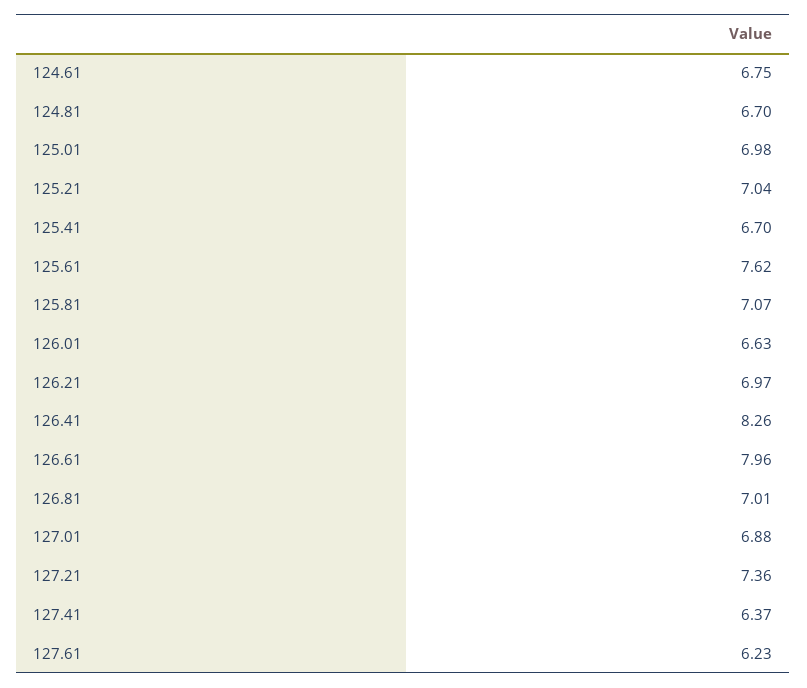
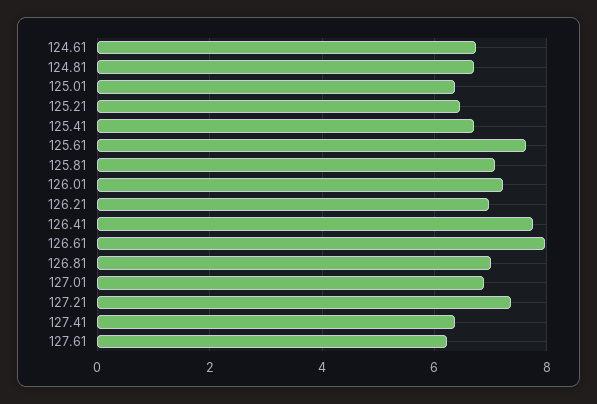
125.01: 6.98 -> 6.4
125.21: 7.04 -> 6.4
126.01: 6.63 -> 7.2
126.41: 8.26 -> 7.8

